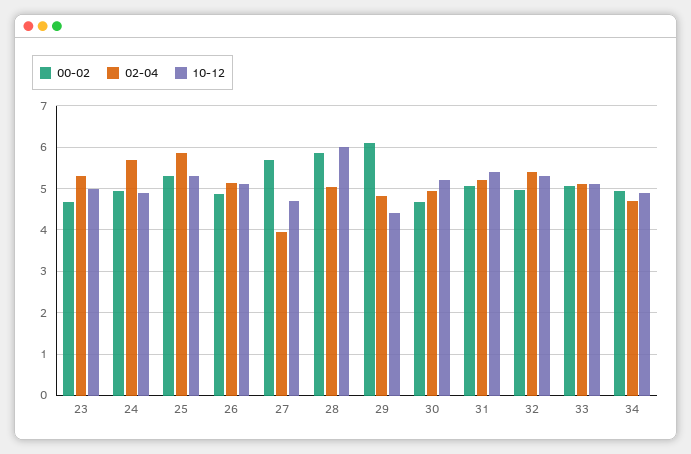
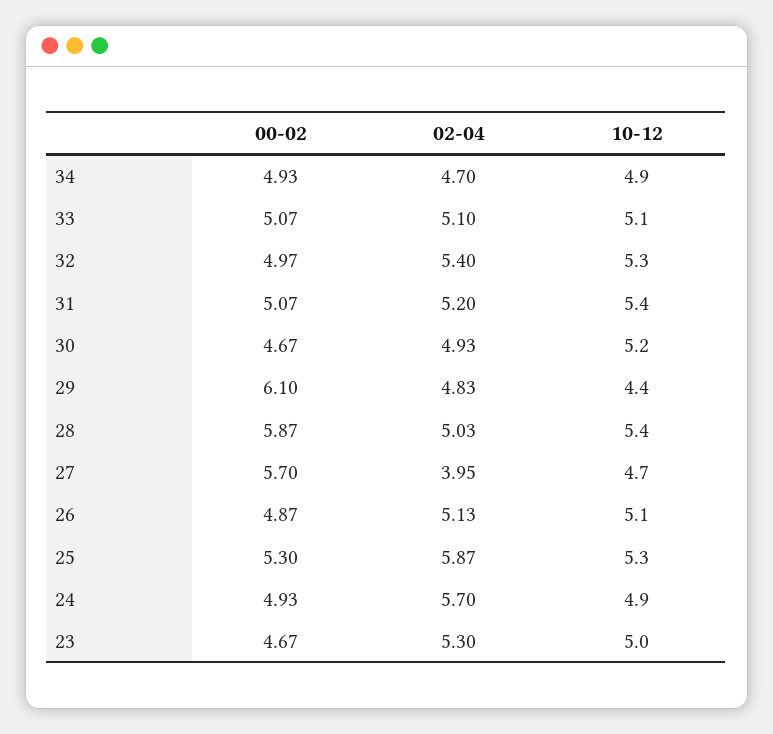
10-12, 28: 6 -> 5.4

